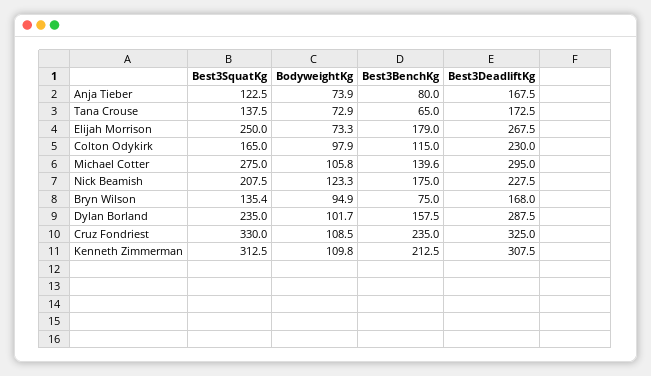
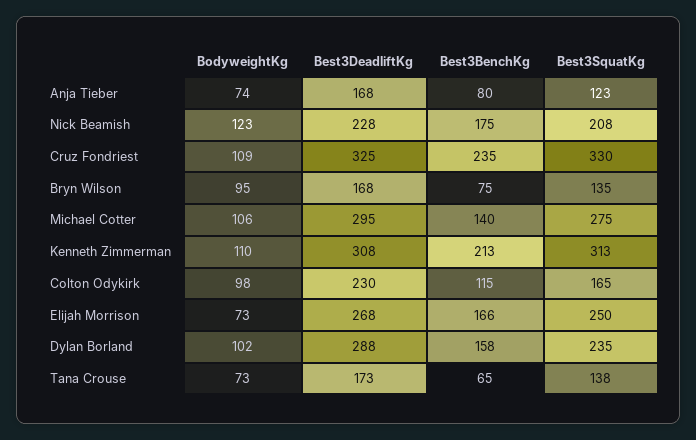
Best3BenchKg, Elijah Morrison: 179 -> 166

